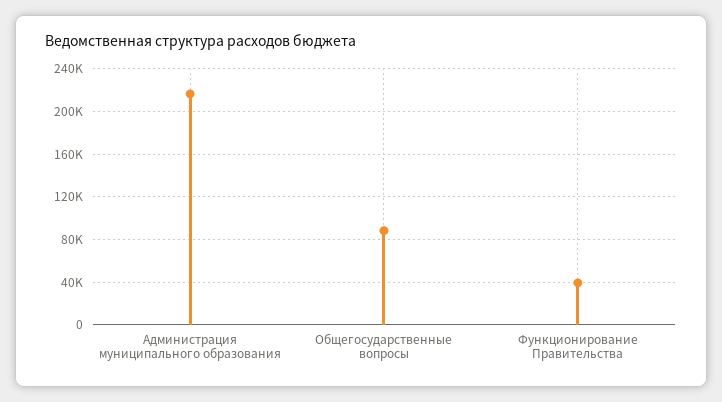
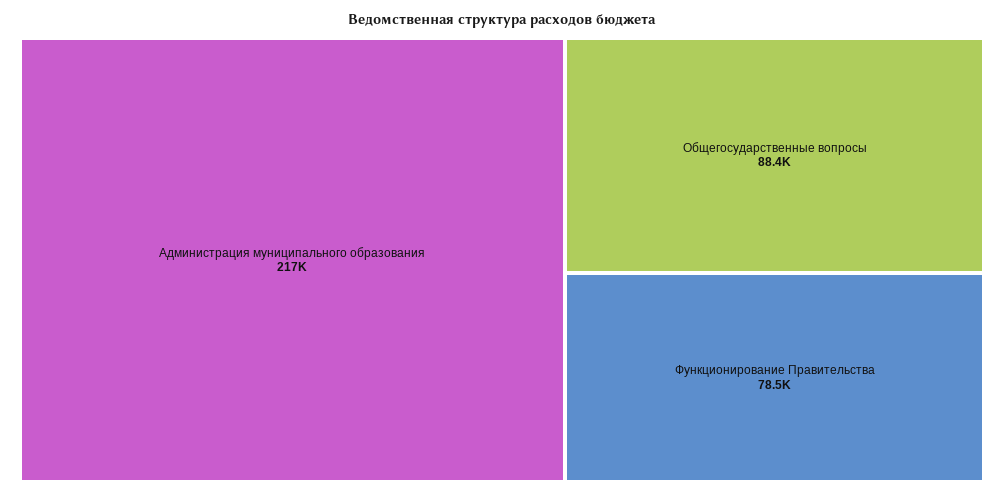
Функционирование Правительства: 40000 -> 78500

